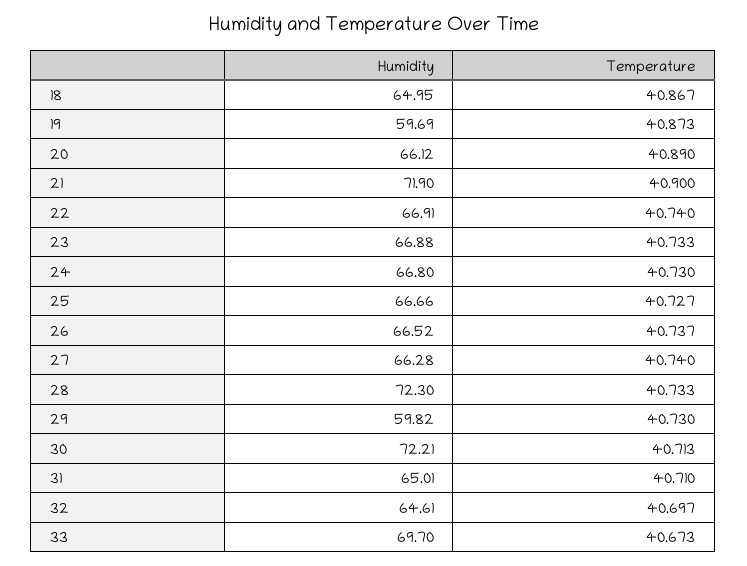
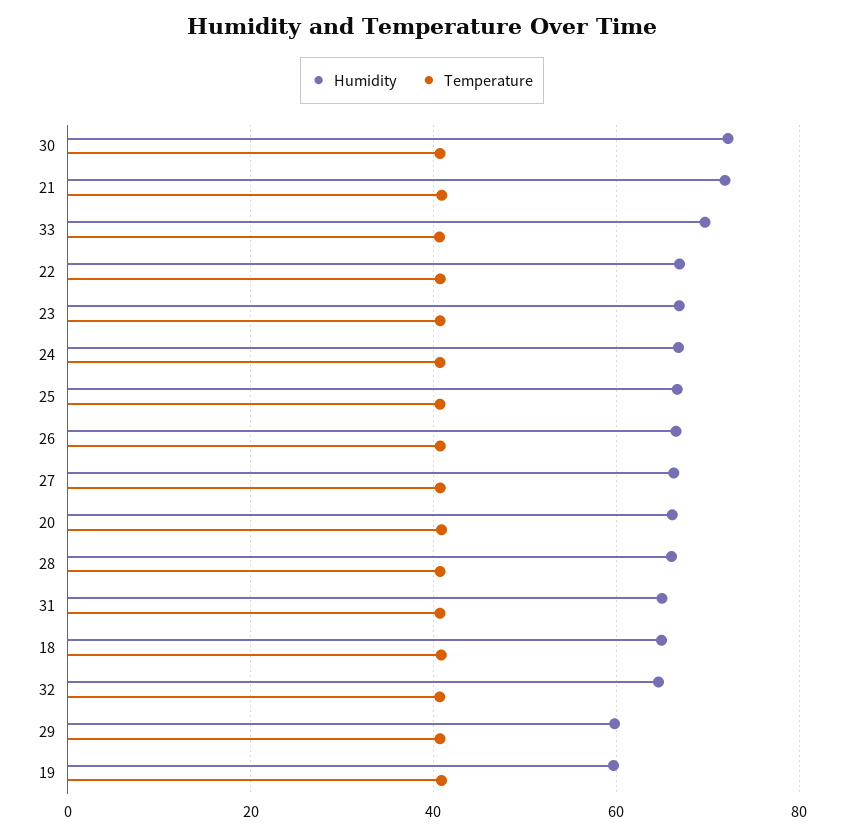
Humidity, 28: 72.3 -> 66

